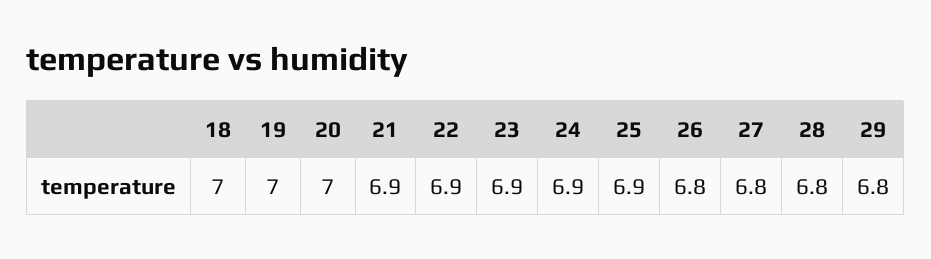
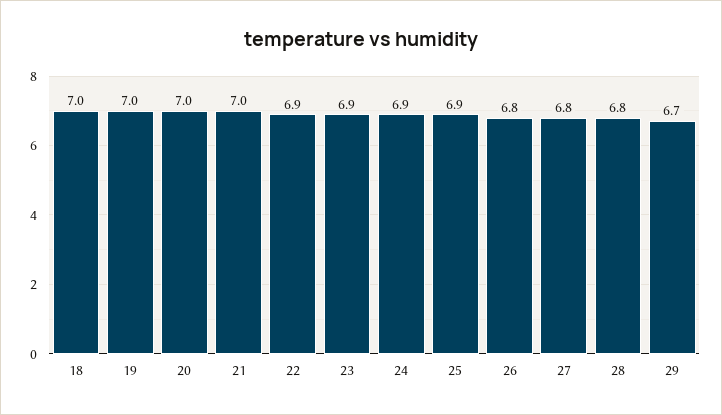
21: 6.9 -> 7
29: 6.8 -> 6.7

